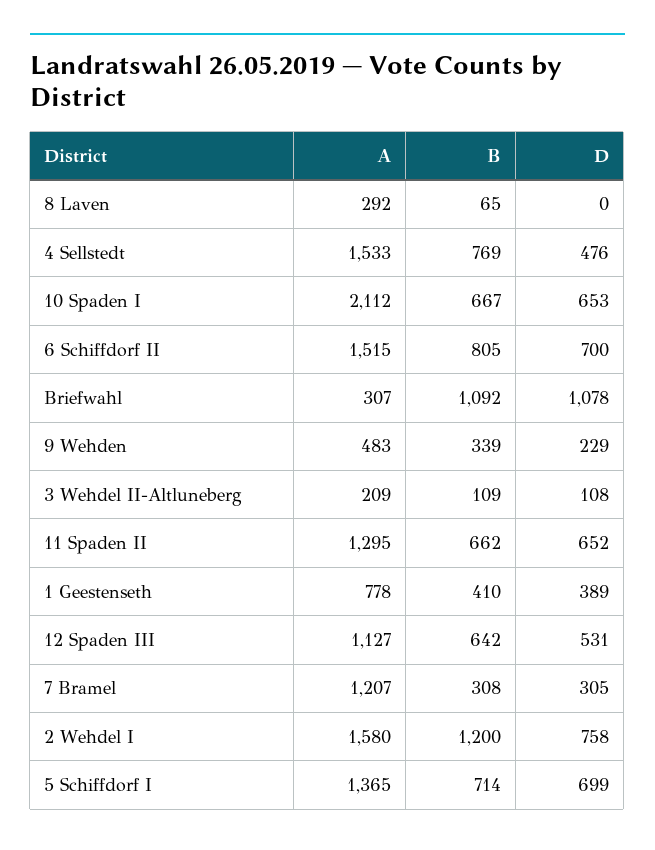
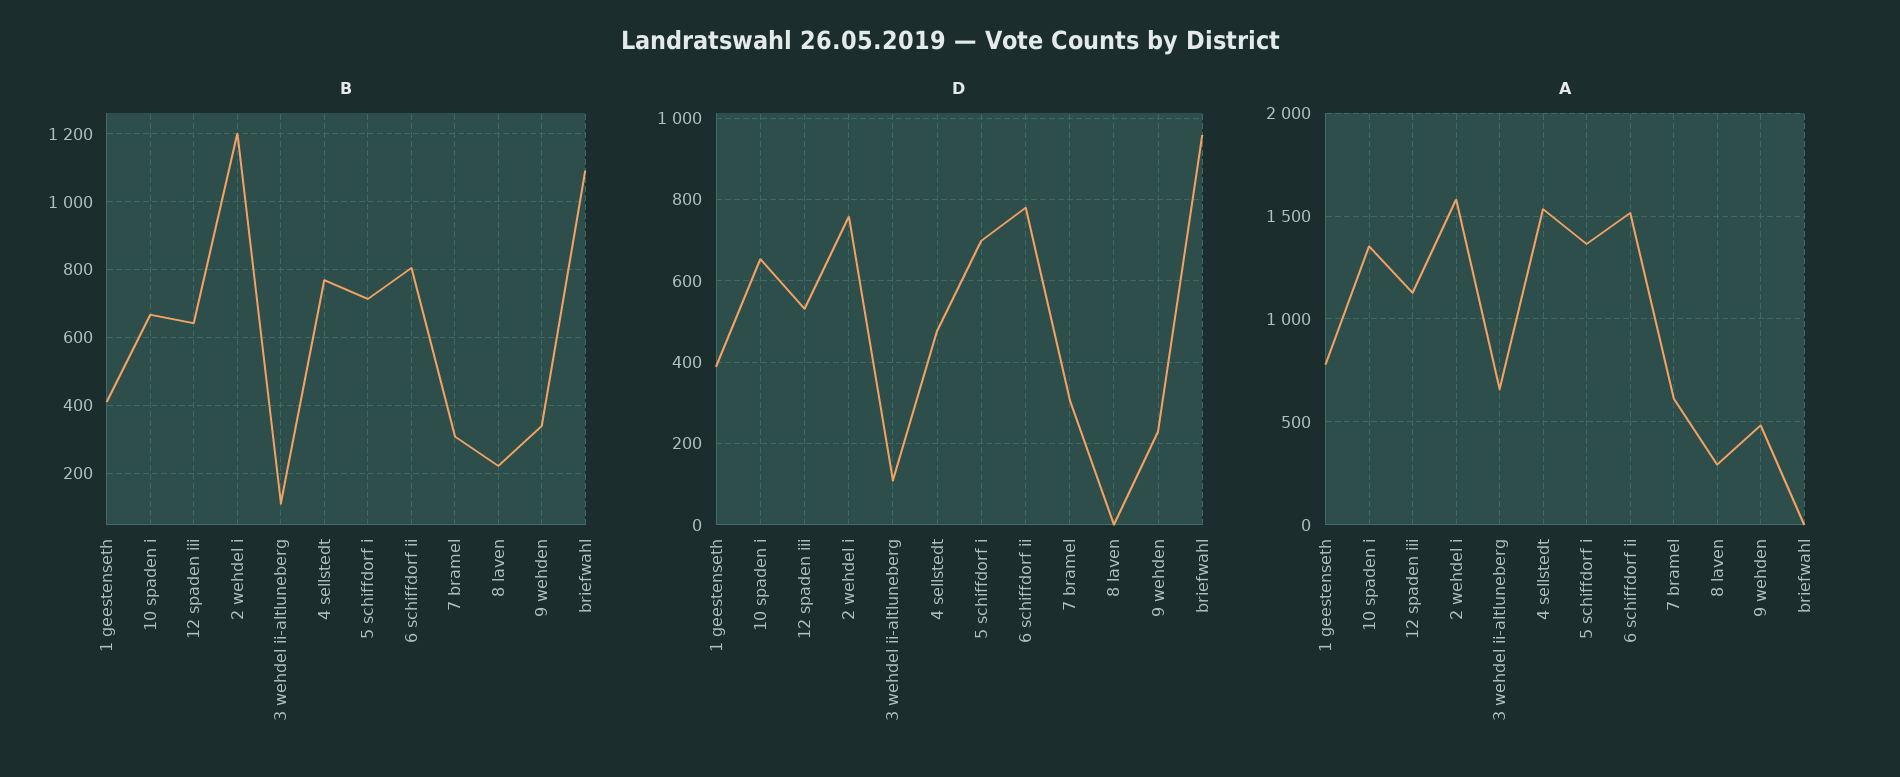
B, 8 Laven: 65 -> 220
A, 10 Spaden I: 2112 -> 1350
D, 6 Schiffdorf II: 700 -> 780
A, Briefwahl: 307 -> 0
D, Briefwahl: 1078 -> 960
A, 3 Wehdel II-Altluneberg: 209 -> 650
A, 11 Spaden II: 1295 -> none
B, 11 Spaden II: 662 -> none
D, 11 Spaden II: 652 -> none
A, 7 Bramel: 1207 -> 600

